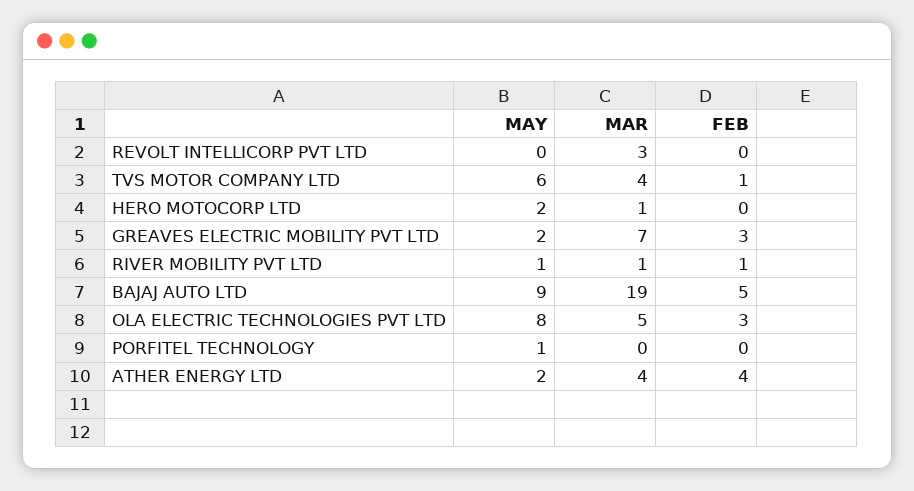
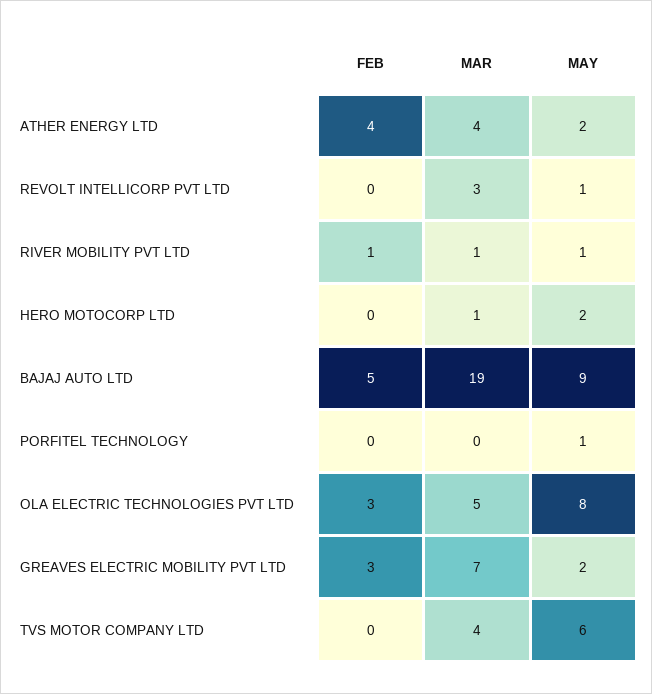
MAY, REVOLT INTELLICORP PVT LTD: 0 -> 1
FEB, TVS MOTOR COMPANY LTD: 1 -> 0

